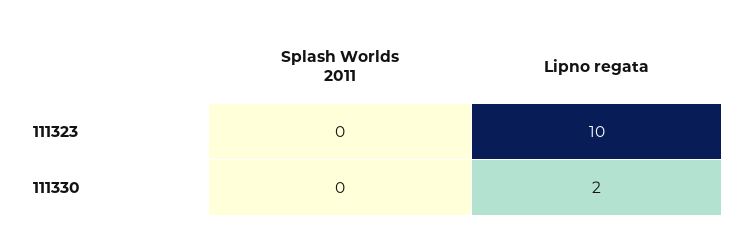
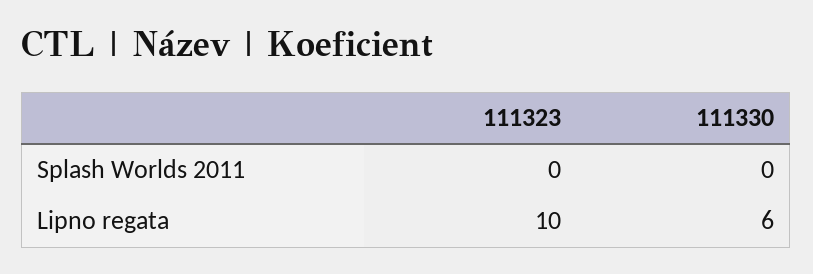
Lipno regata, 111330: 2 -> 6

